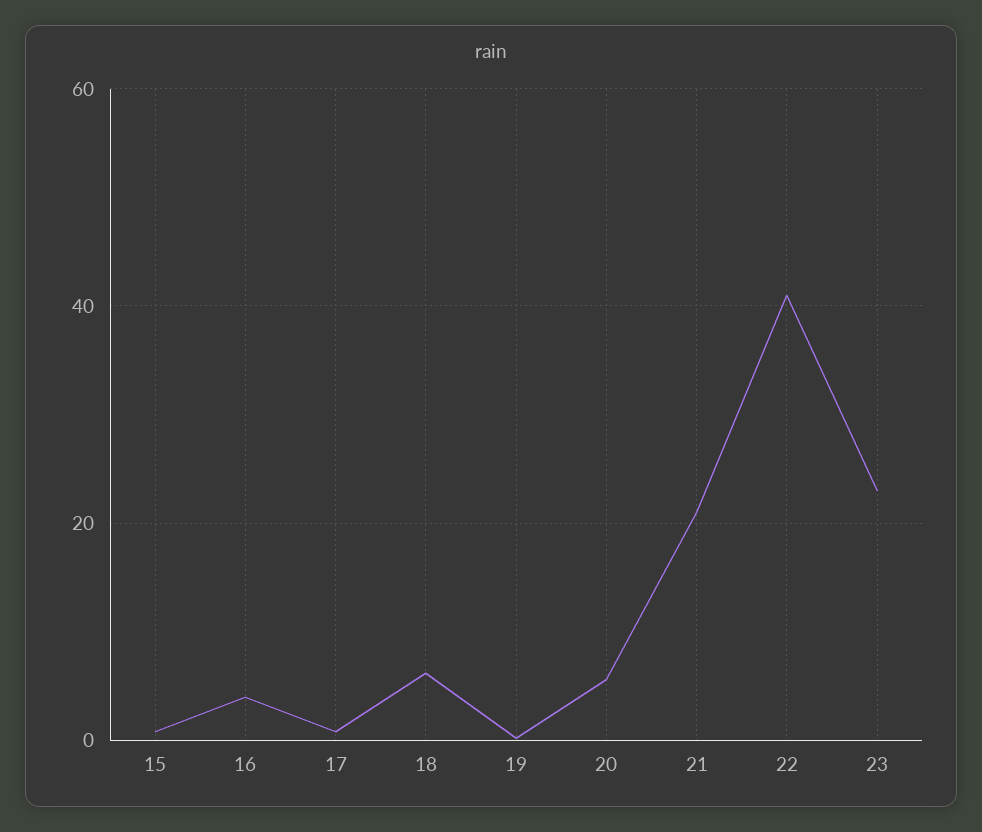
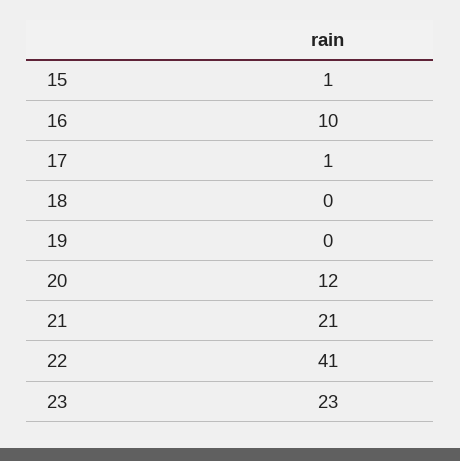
16: 4 -> 10
18: 6 -> 0
20: 6 -> 12

